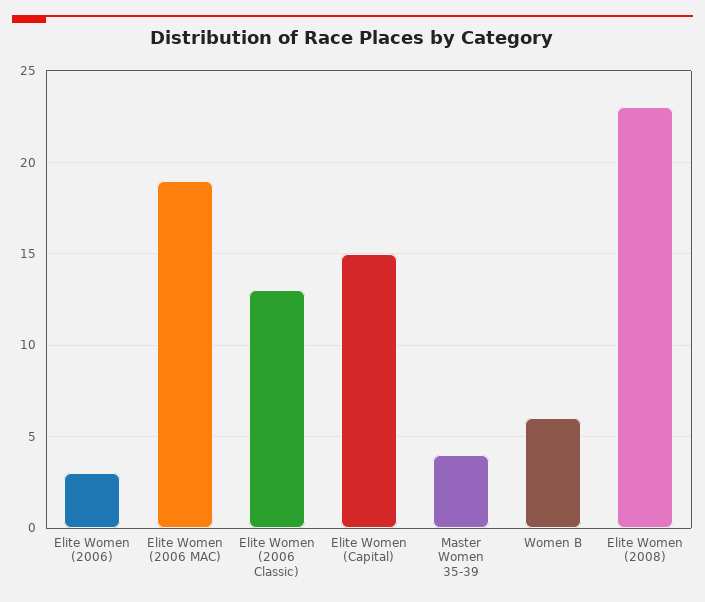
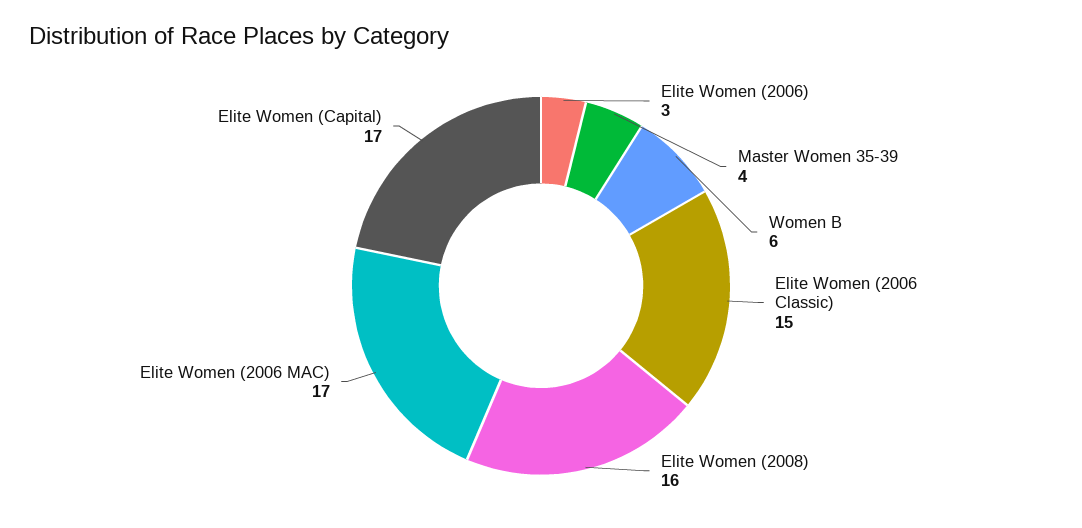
Elite Women (2006 MAC): 19 -> 17
Elite Women (2006 Classic): 13 -> 15
Elite Women (Capital): 15 -> 17
Elite Women (2008): 23 -> 16

